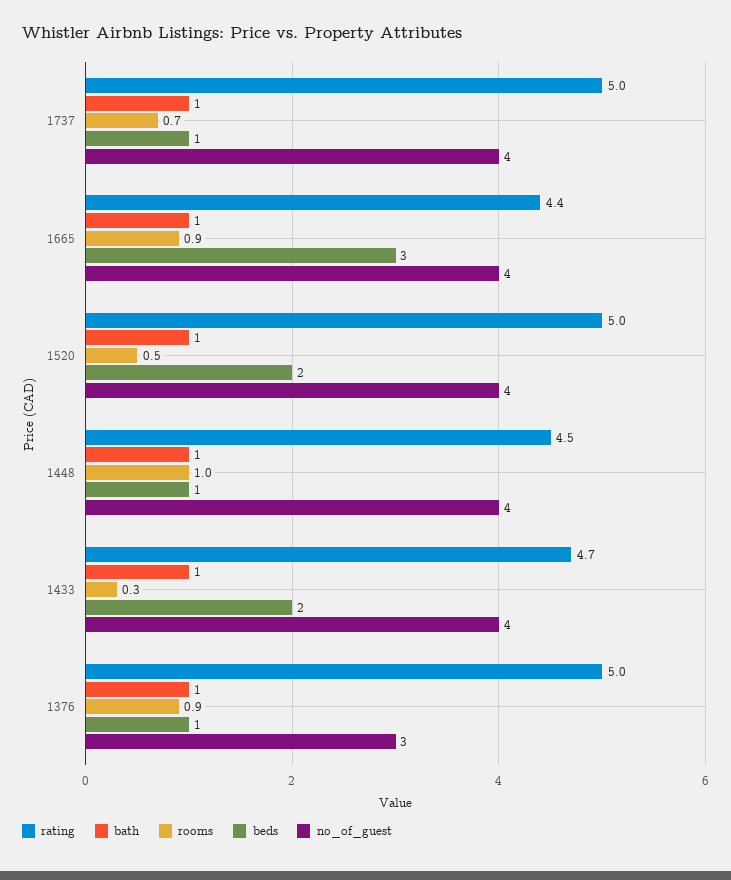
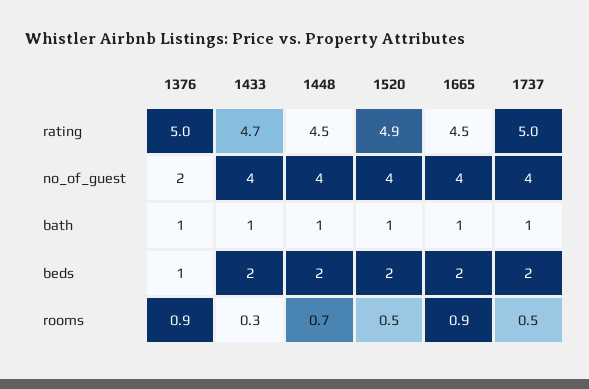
rooms, 1737: 0.7 -> 0.5
beds, 1737: 1 -> 2
rating, 1665: 4.4 -> 4.5
beds, 1665: 3 -> 2
rating, 1520: 5 -> 4.9
rooms, 1448: 1 -> 0.7
beds, 1448: 1 -> 2
no_of_guest, 1376: 3 -> 2

